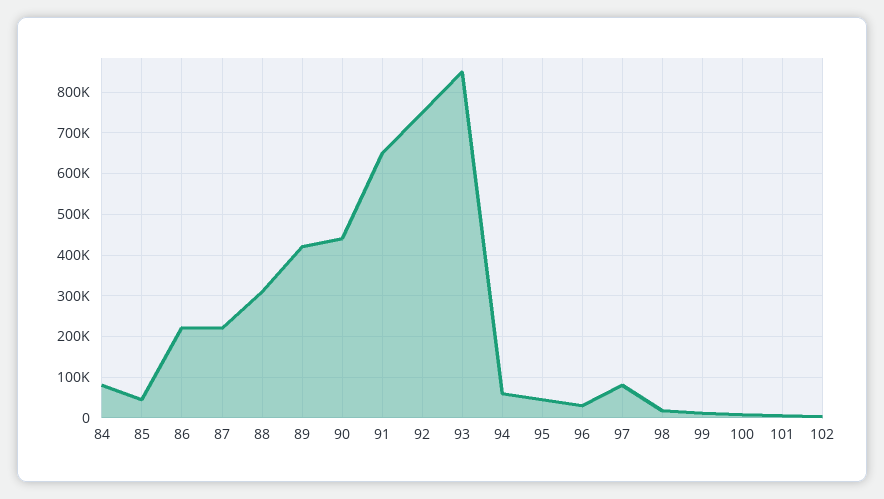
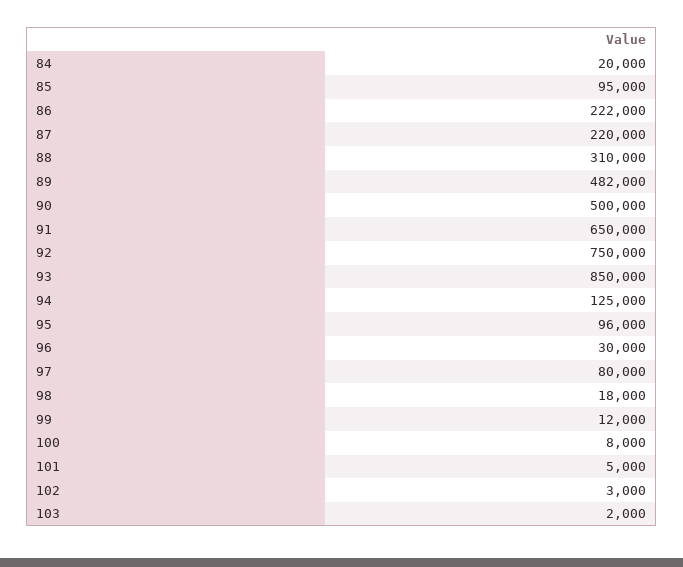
84: 80000 -> 20000
85: 40000 -> 95000
89: 420000 -> 482000
90: 440000 -> 500000
94: 60000 -> 125000
95: 40000 -> 96000
103: none -> 2000

